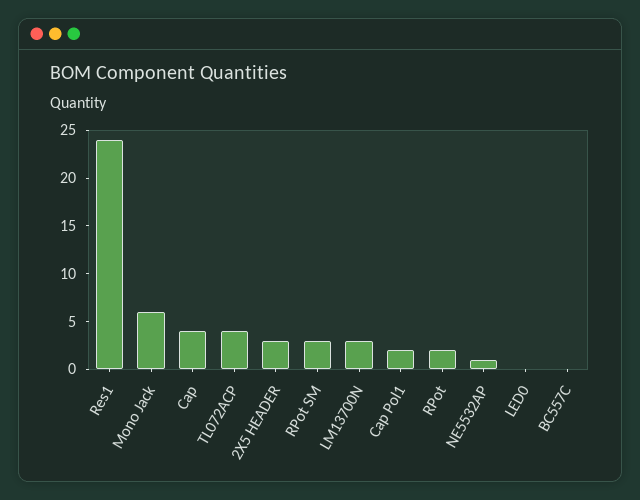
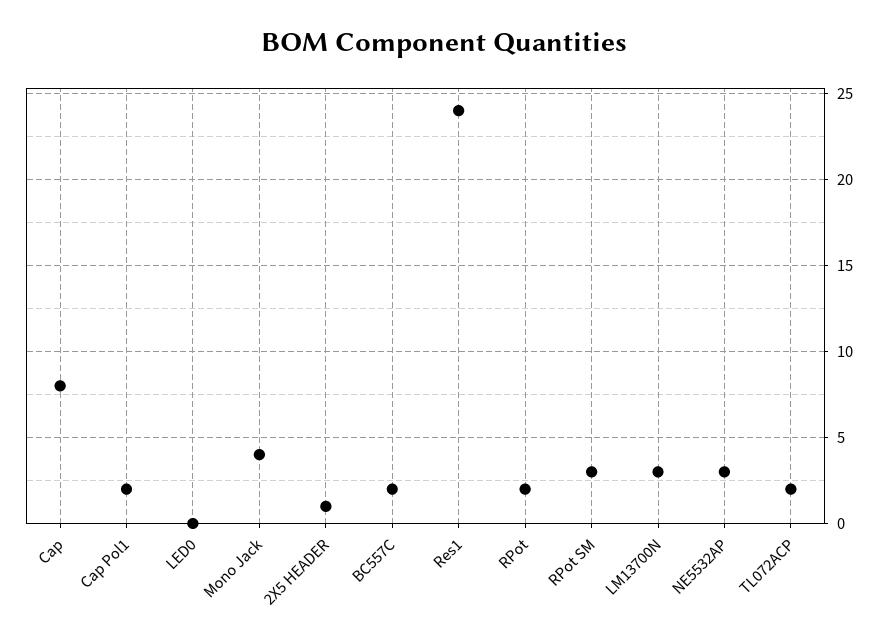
Mono Jack: 6 -> 4
Cap: 4 -> 8
TL072ACP: 4 -> 2
2X5 HEADER: 3 -> 1
NE5532AP: 1 -> 3
BC557C: 0 -> 2

